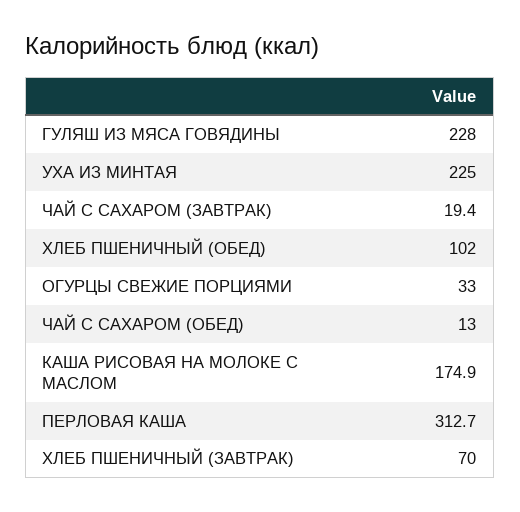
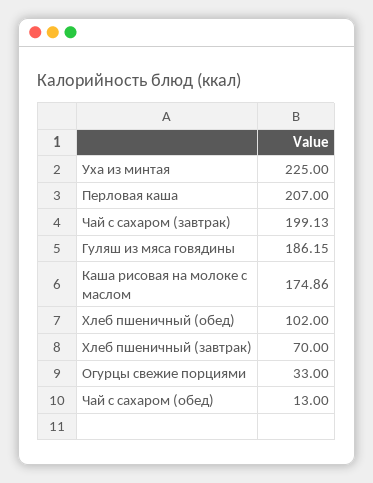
ГУЛЯШ ИЗ МЯСА ГОВЯДИНЫ: 228 -> 186.15
ЧАЙ С САХАРОМ (ЗАВТРАК): 19.4 -> 199.13
ПЕРЛОВАЯ КАША: 312.7 -> 207

